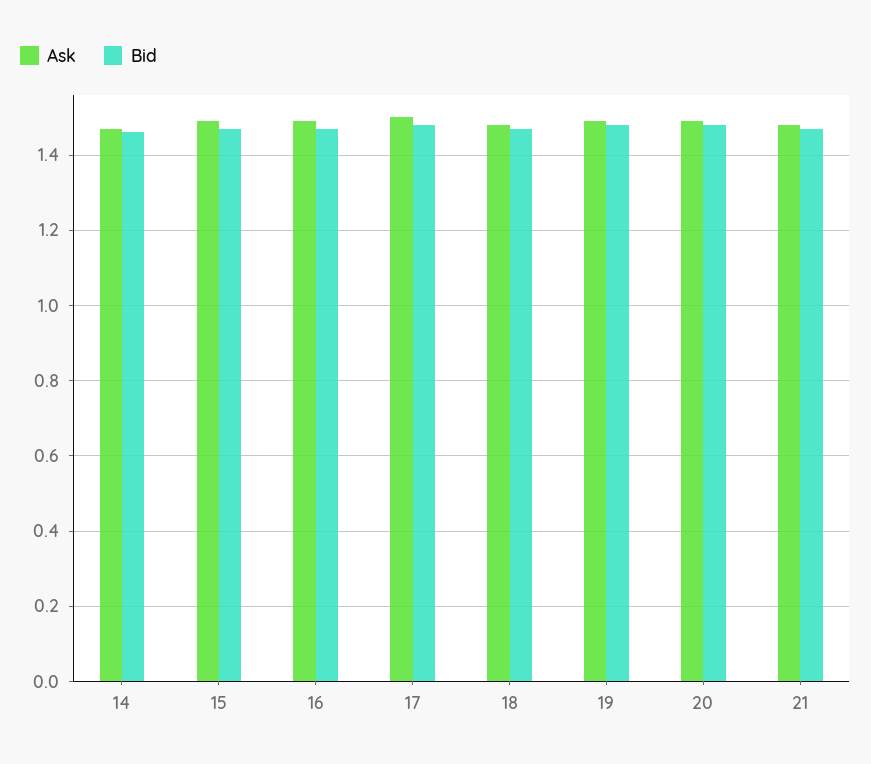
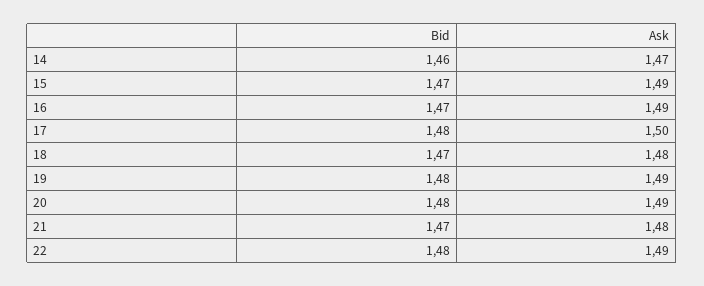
Bid, 22: none -> 1.48
Ask, 22: none -> 1.49

